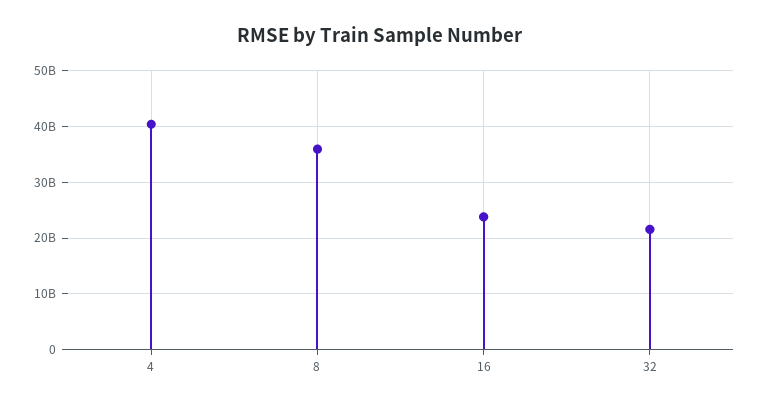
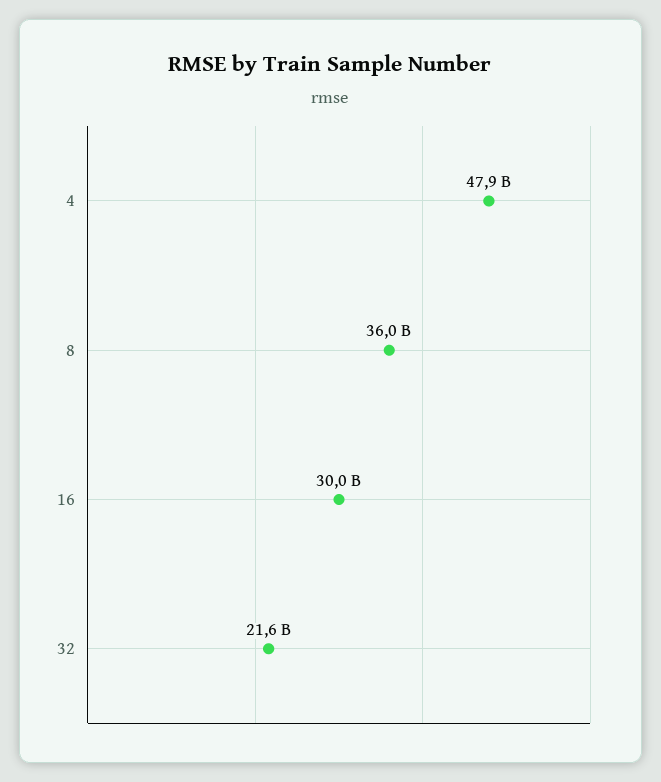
4: 40000000000 -> 47900000000
16: 24000000000 -> 30000000000

